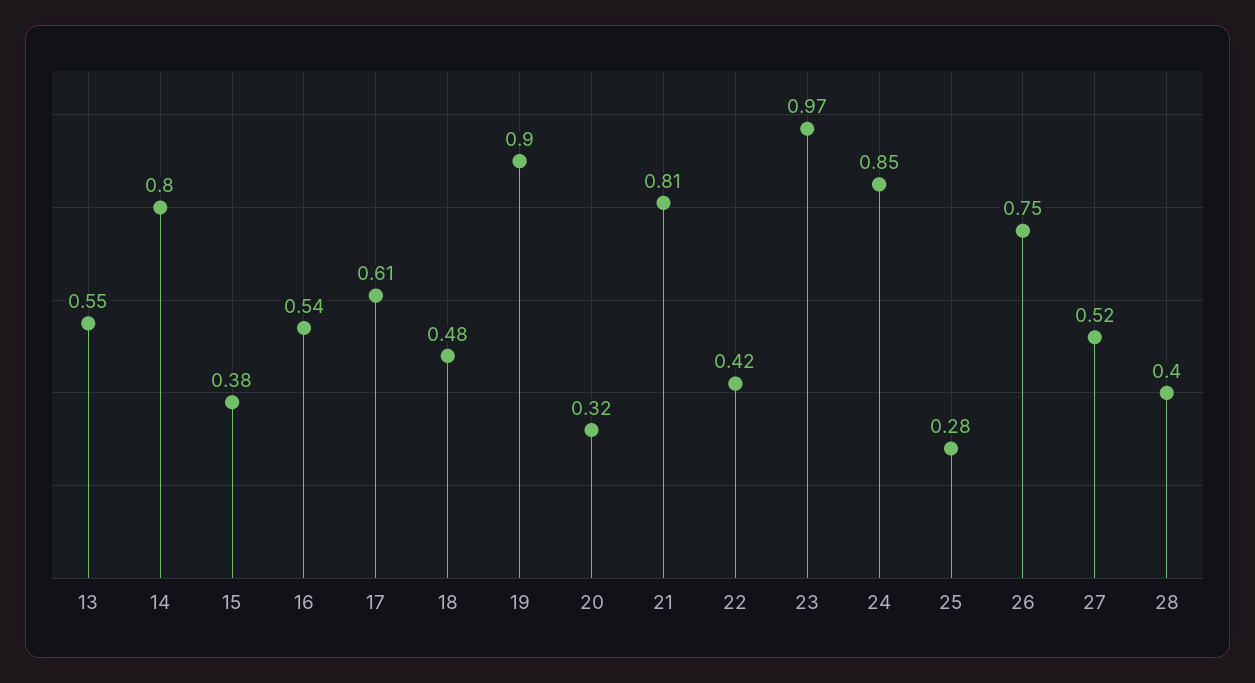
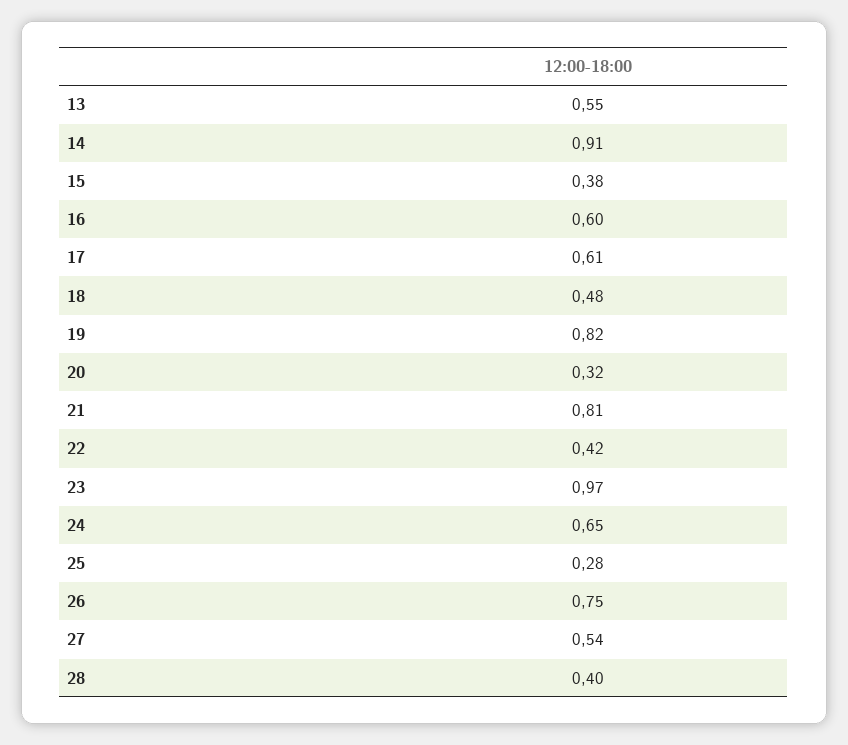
14: 0.8 -> 0.91
16: 0.54 -> 0.6
19: 0.9 -> 0.82
24: 0.85 -> 0.65
27: 0.52 -> 0.54

